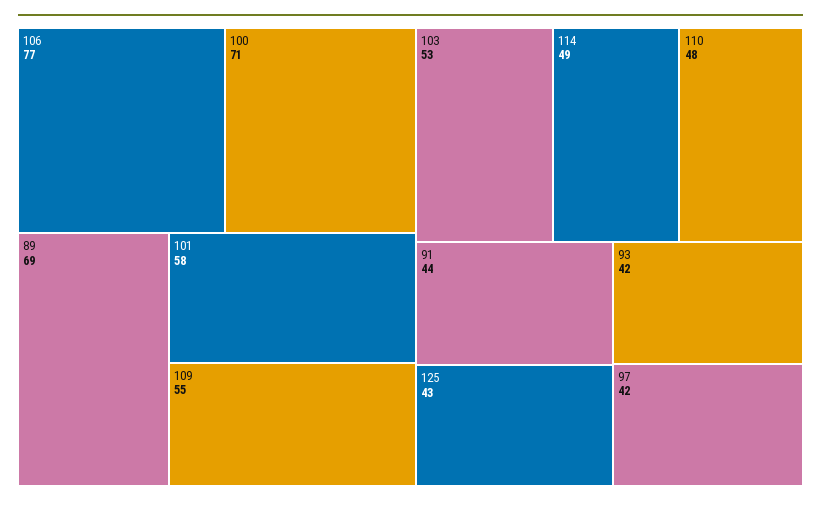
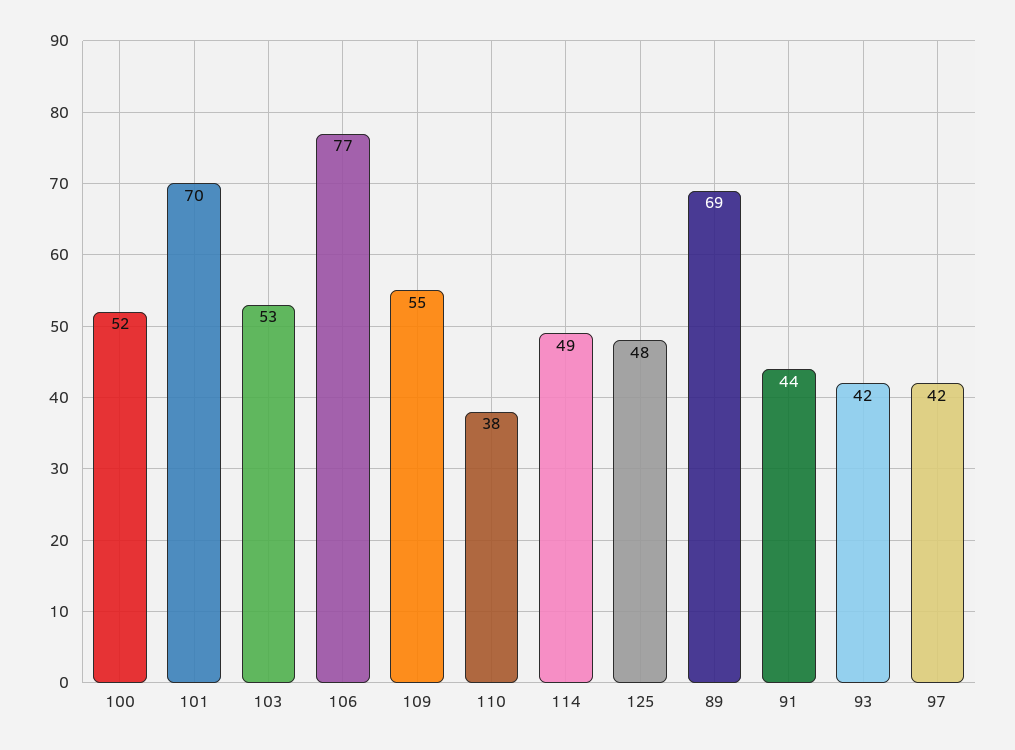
100: 71 -> 52
101: 58 -> 70
110: 48 -> 38
125: 43 -> 48

